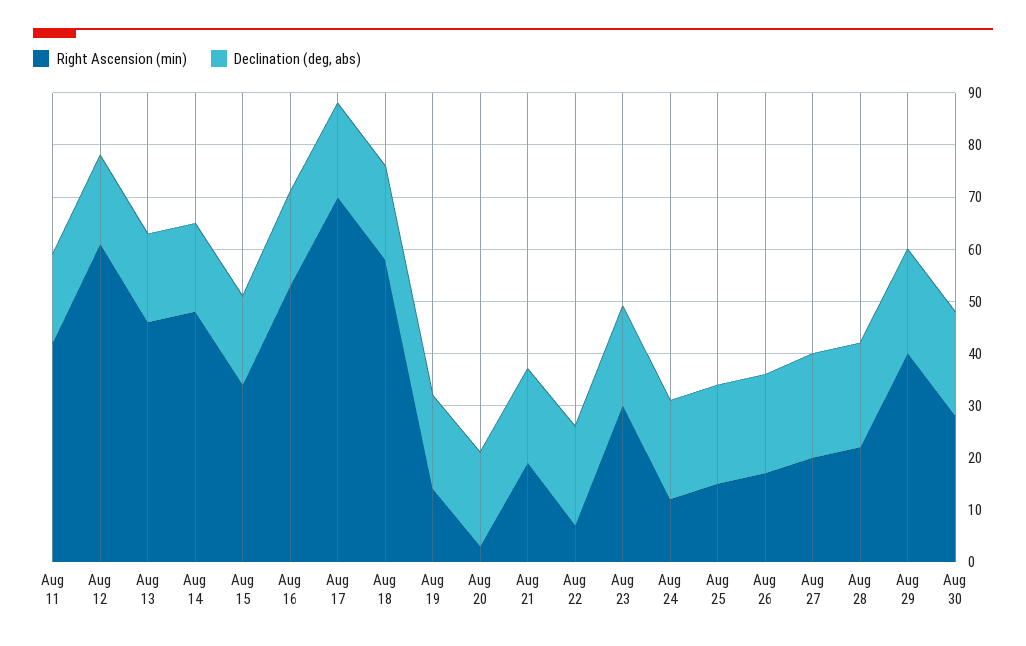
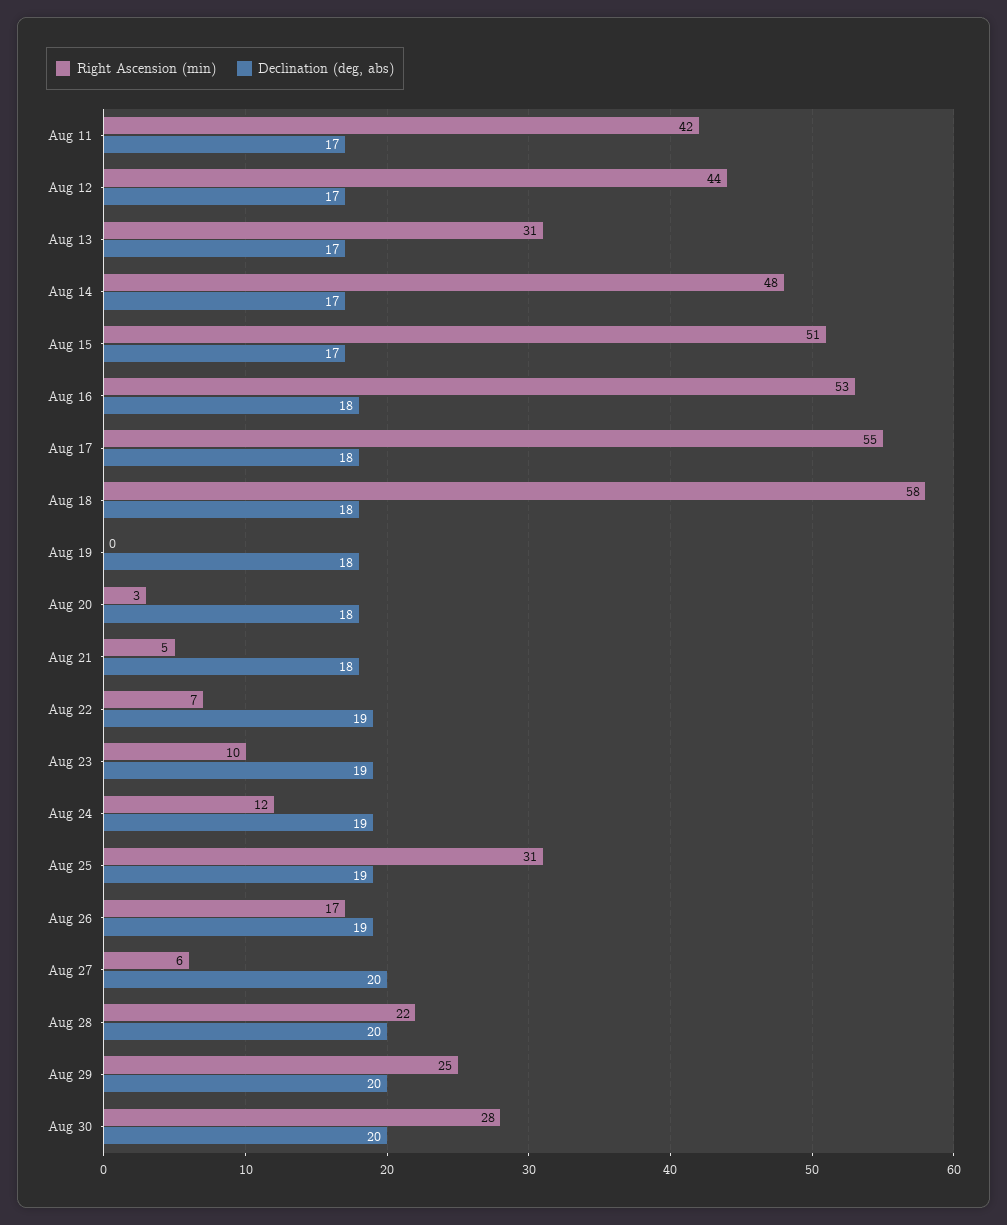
Right Ascension (min), Aug 12: 60 -> 44
Right Ascension (min), Aug 13: 45 -> 31
Right Ascension (min), Aug 15: 35 -> 51
Right Ascension (min), Aug 17: 70 -> 55
Right Ascension (min), Aug 19: 15 -> 0
Right Ascension (min), Aug 21: 20 -> 5
Right Ascension (min), Aug 23: 30 -> 10
Right Ascension (min), Aug 25: 15 -> 31
Right Ascension (min), Aug 27: 20 -> 6
Right Ascension (min), Aug 29: 40 -> 25

